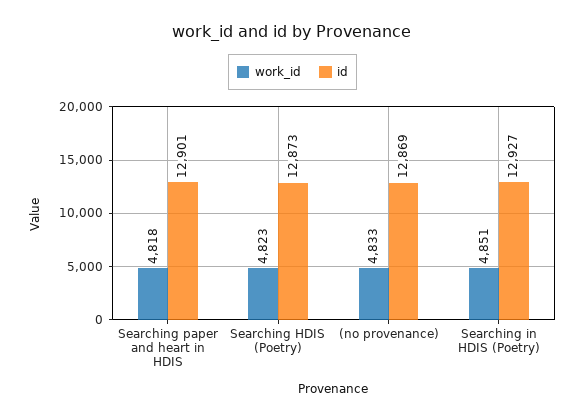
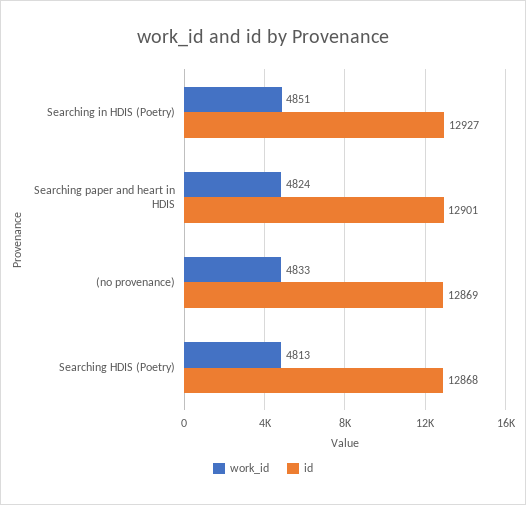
work_id, Searching paper and heart in HDIS: 4818 -> 4824
work_id, Searching HDIS (Poetry): 4823 -> 4813
id, Searching HDIS (Poetry): 12873 -> 12868

